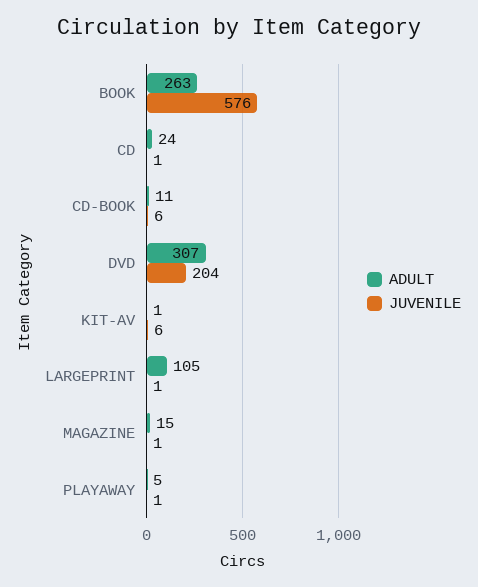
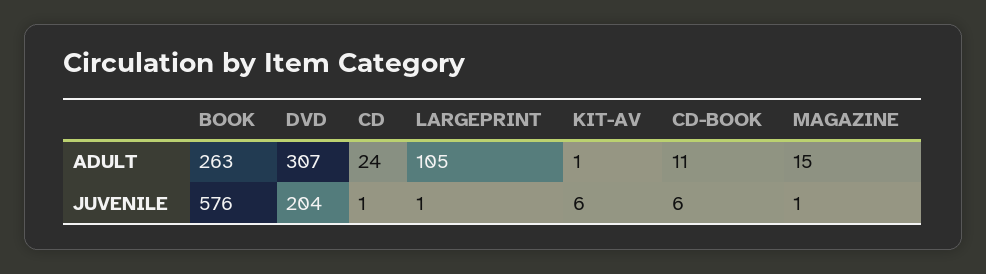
ADULT, PLAYAWAY: 5 -> none
JUVENILE, PLAYAWAY: 1 -> none

